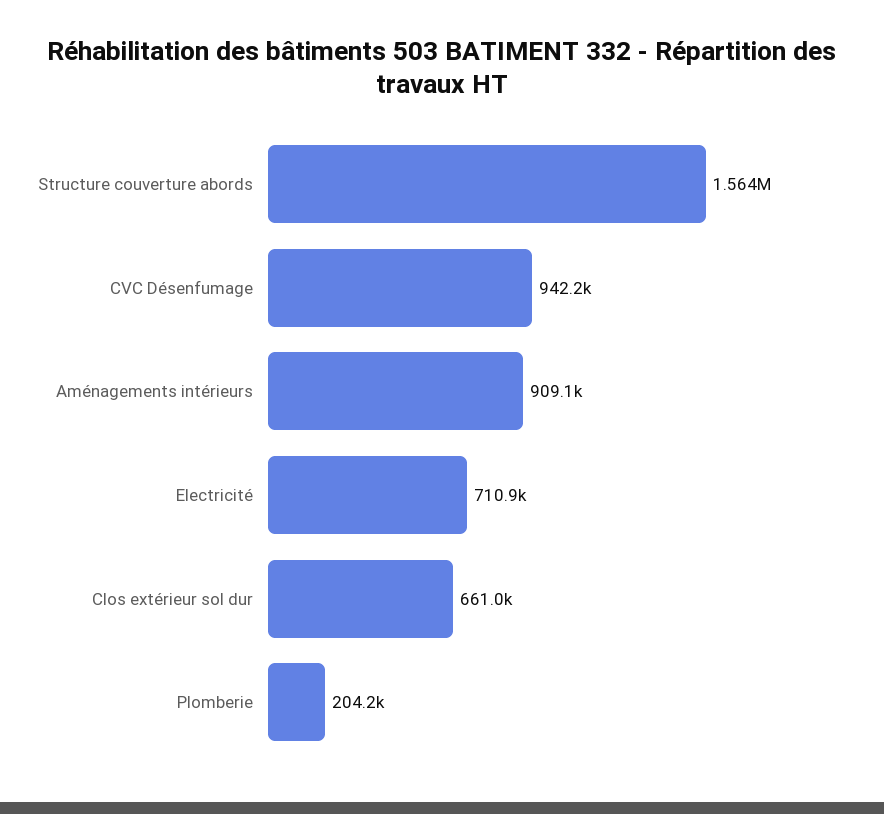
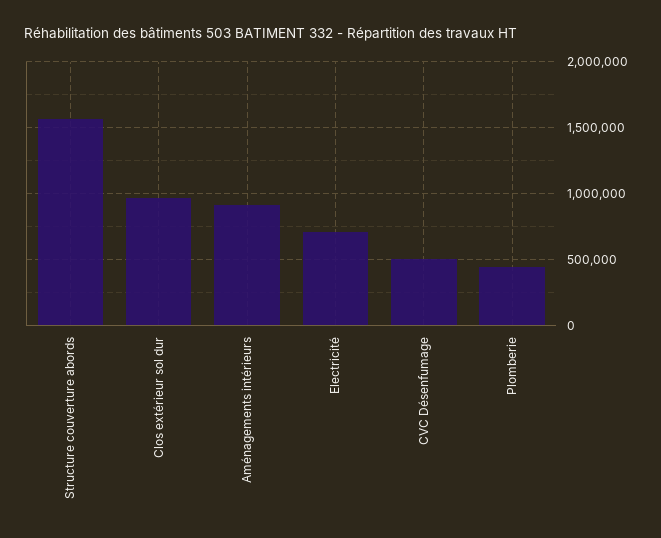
CVC Désenfumage: 942200 -> 500000
Clos extérieur sol dur: 661000 -> 950000
Plomberie: 204200 -> 450000

